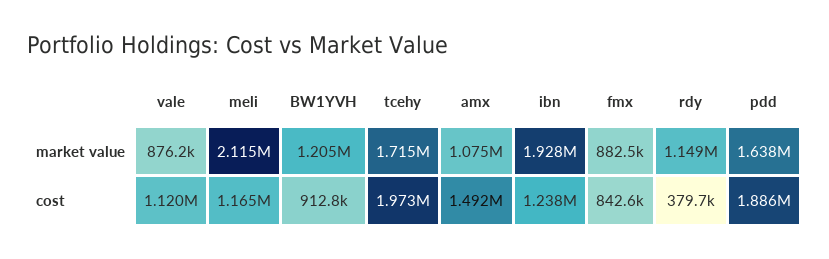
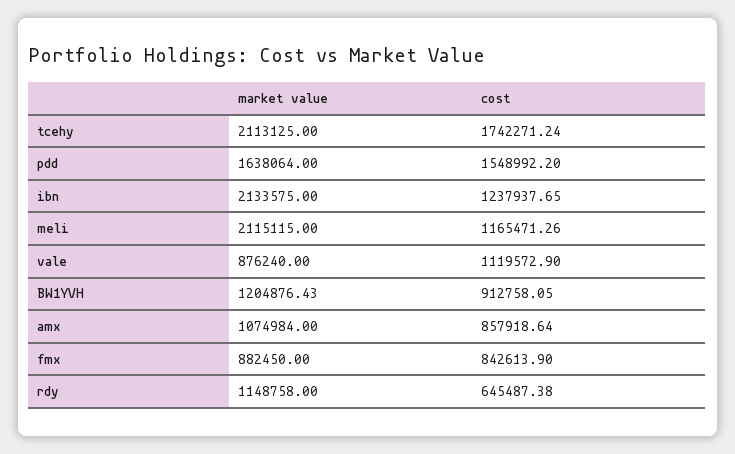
tcehy, market value: 1715000 -> 2113125
ibn, market value: 1928000 -> 2133575
tcehy, cost: 1973000 -> 1742271.24
amx, cost: 1492000 -> 857918.64
rdy, cost: 379700 -> 645487.38
pdd, cost: 1886000 -> 1548992.2

